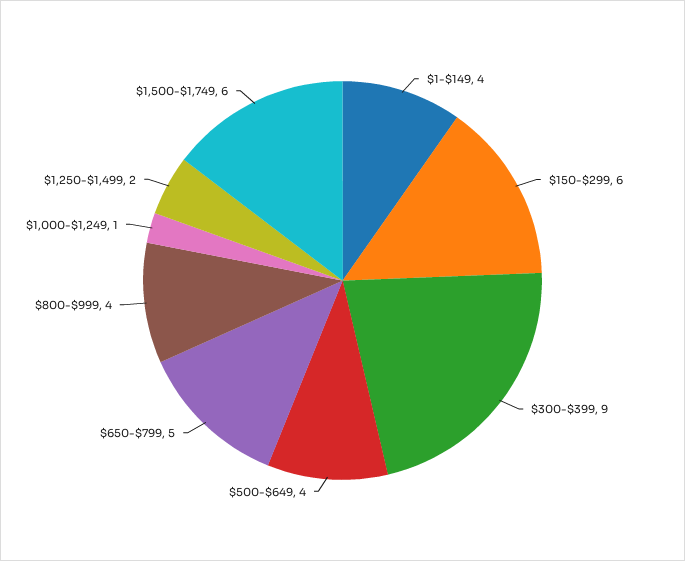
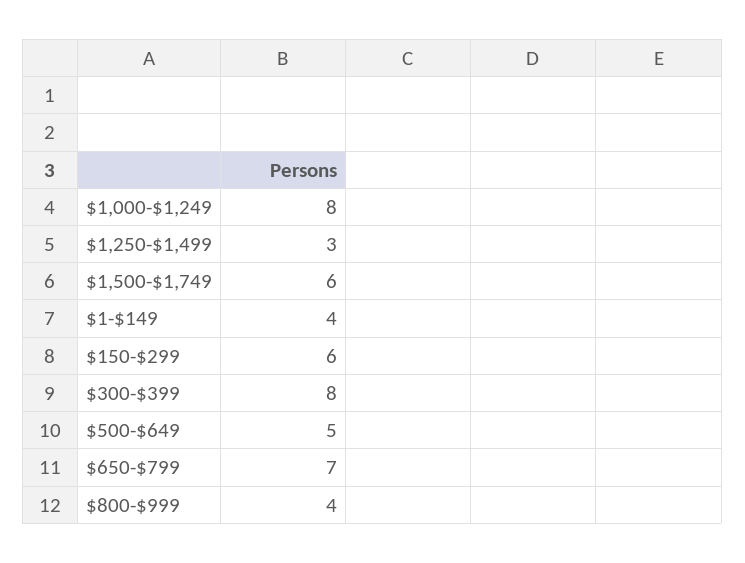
$300-$399: 9 -> 8
$500-$649: 4 -> 5
$650-$799: 5 -> 7
$1,000-$1,249: 1 -> 8
$1,250-$1,499: 2 -> 3

